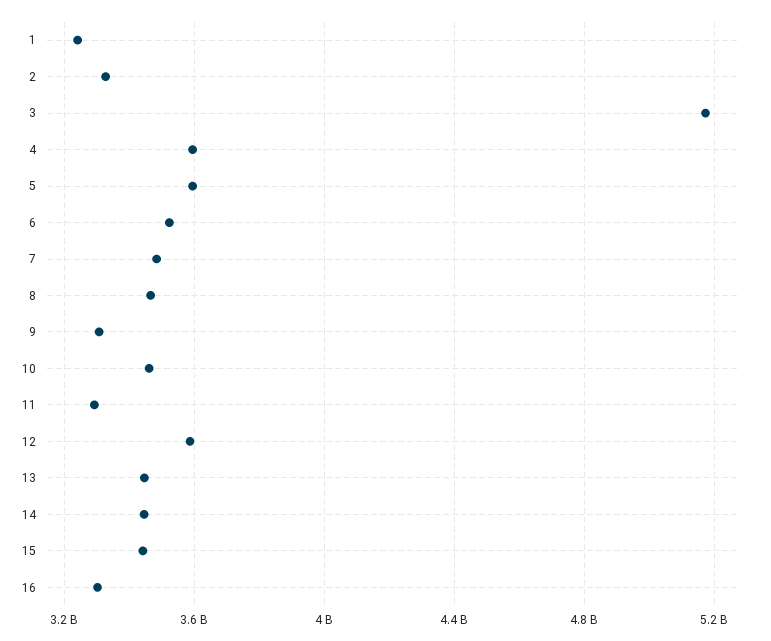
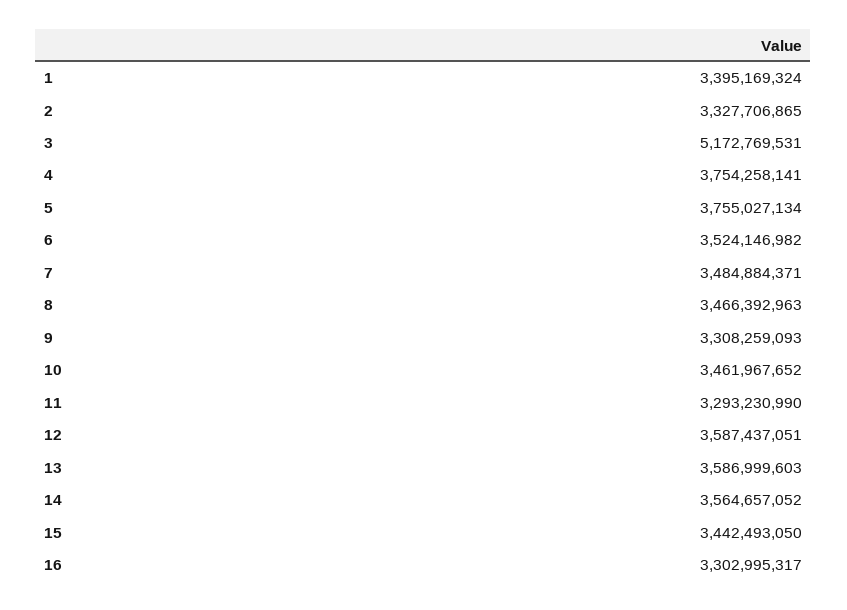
1: 3250000000 -> 3395169324
4: 3600000000 -> 3754258141
5: 3600000000 -> 3755027134
13: 3450000000 -> 3586999603
14: 3450000000 -> 3564657052

